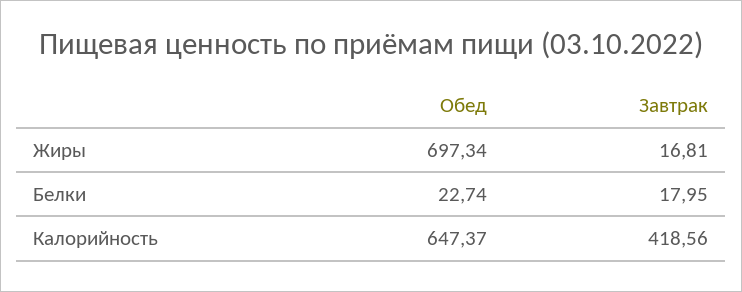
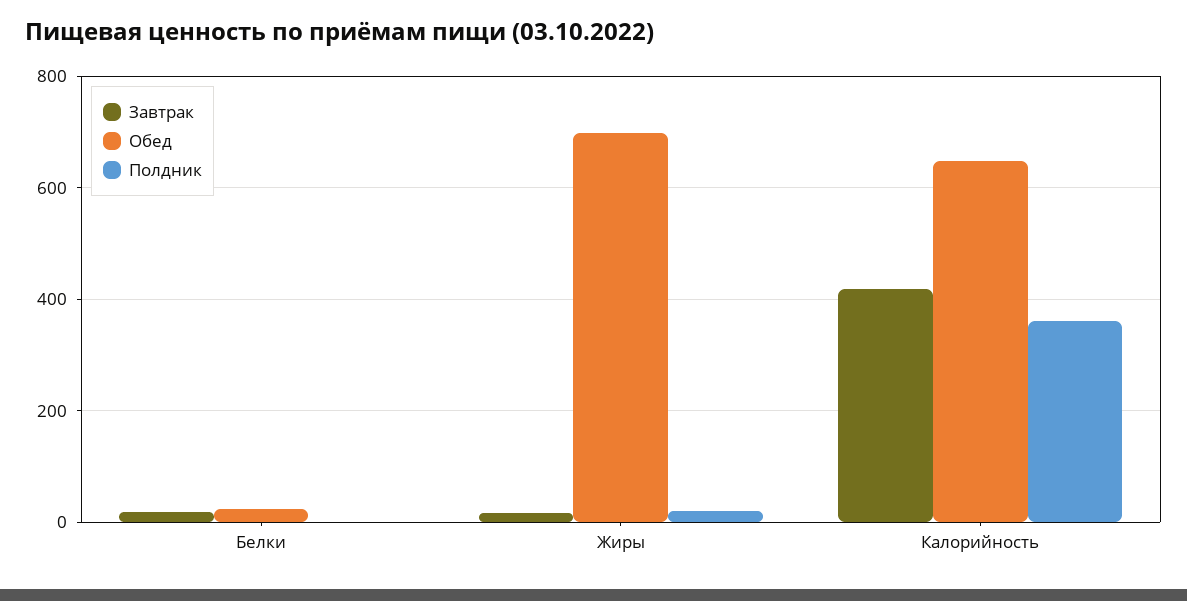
Полдник, Белки: none -> 0
Полдник, Жиры: none -> 20
Полдник, Калорийность: none -> 360

